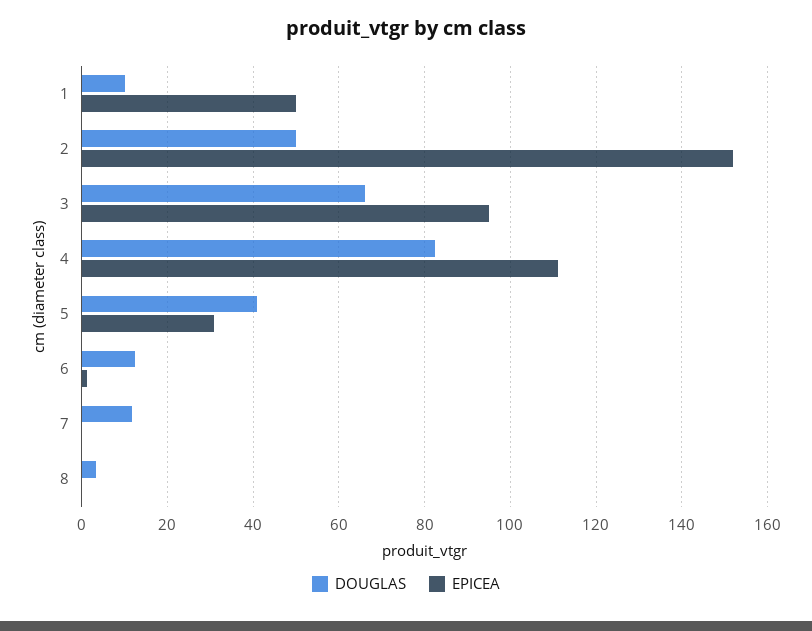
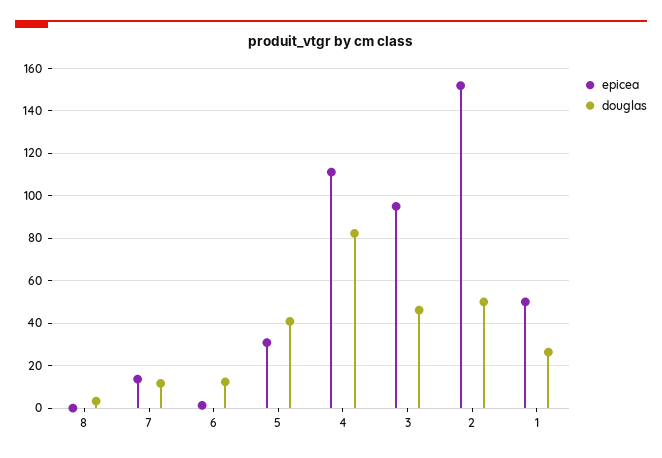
DOUGLAS, 1: 10 -> 25
DOUGLAS, 3: 66 -> 45
EPICEA, 7: 0 -> 15

